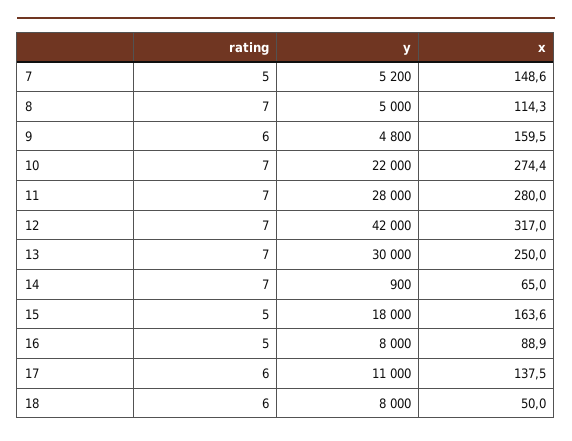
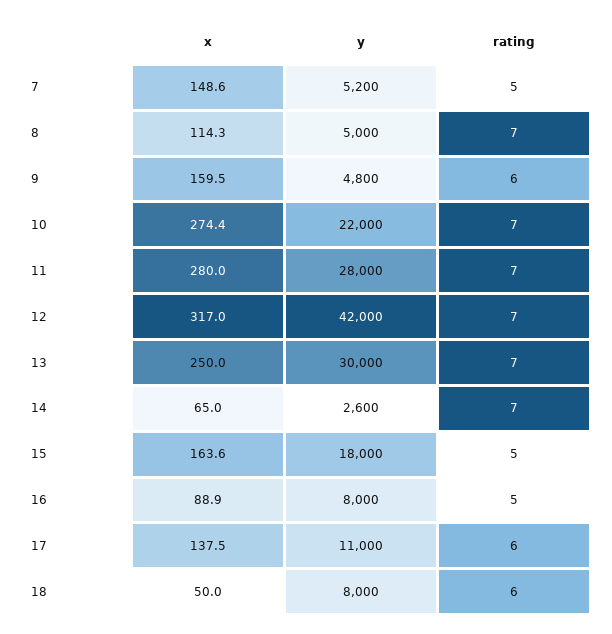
y, 14: 900 -> 2600

